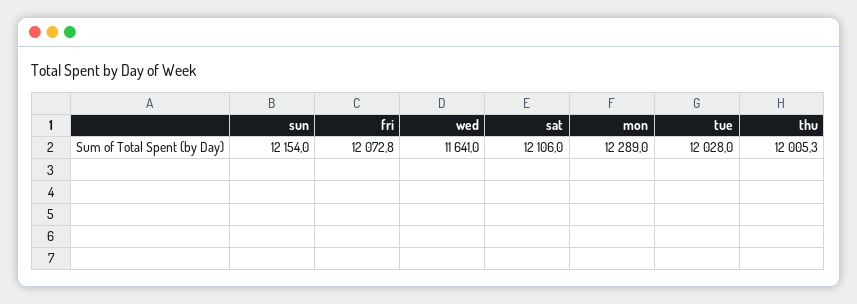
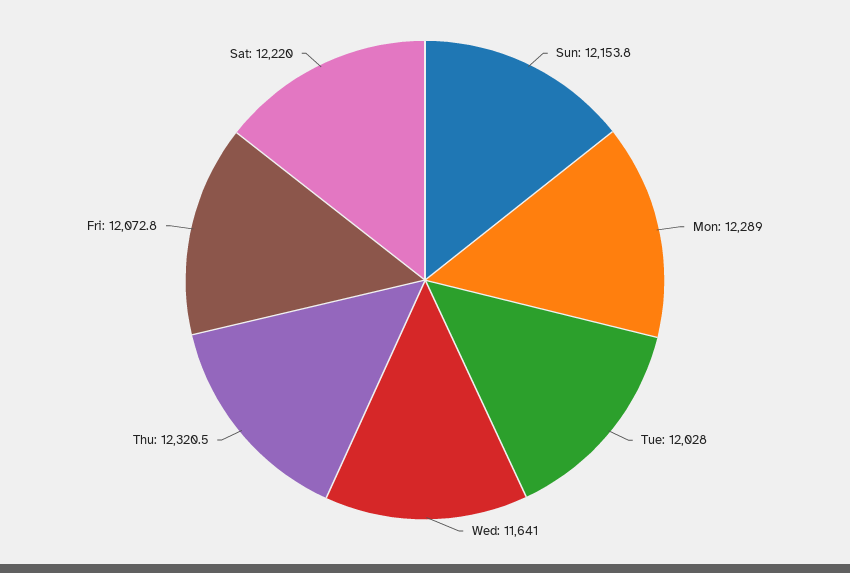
sun: 12154 -> 12153.8
sat: 12106 -> 12220
thu: 12005.3 -> 12320.5

